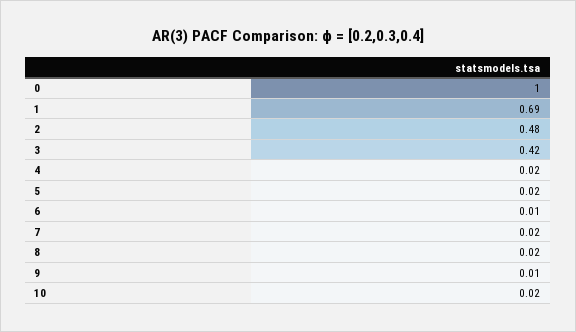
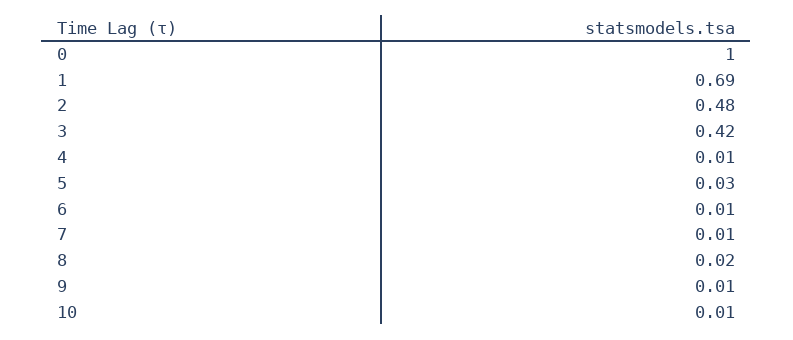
4: 0.02 -> 0.01
5: 0.02 -> 0.03
7: 0.02 -> 0.01
10: 0.02 -> 0.01

